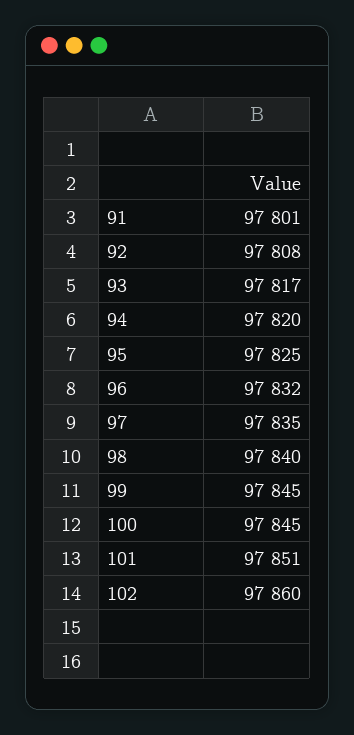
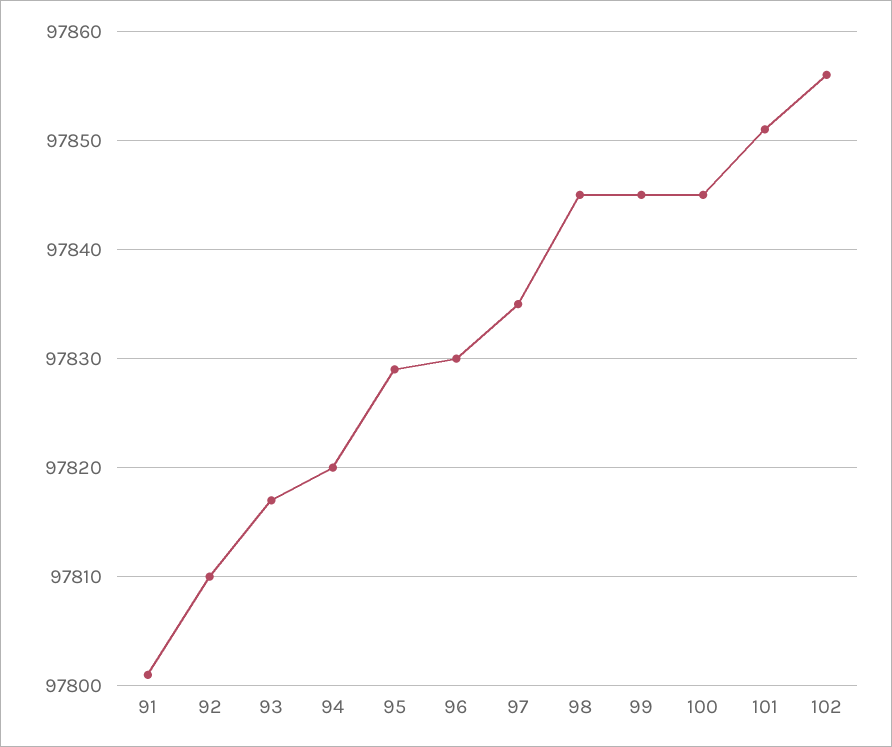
92: 97808 -> 97810
95: 97825 -> 97829
96: 97832 -> 97830
98: 97840 -> 97845
102: 97860 -> 97856

